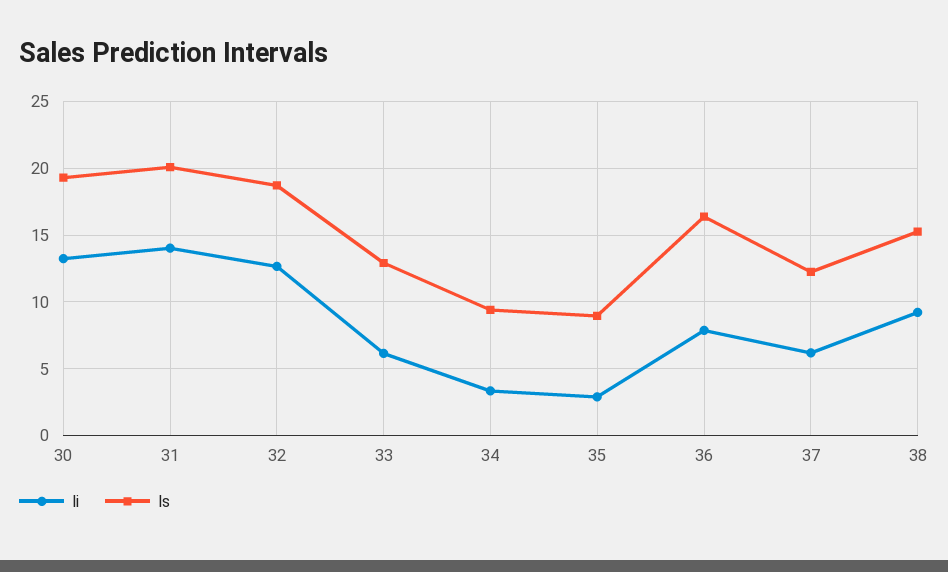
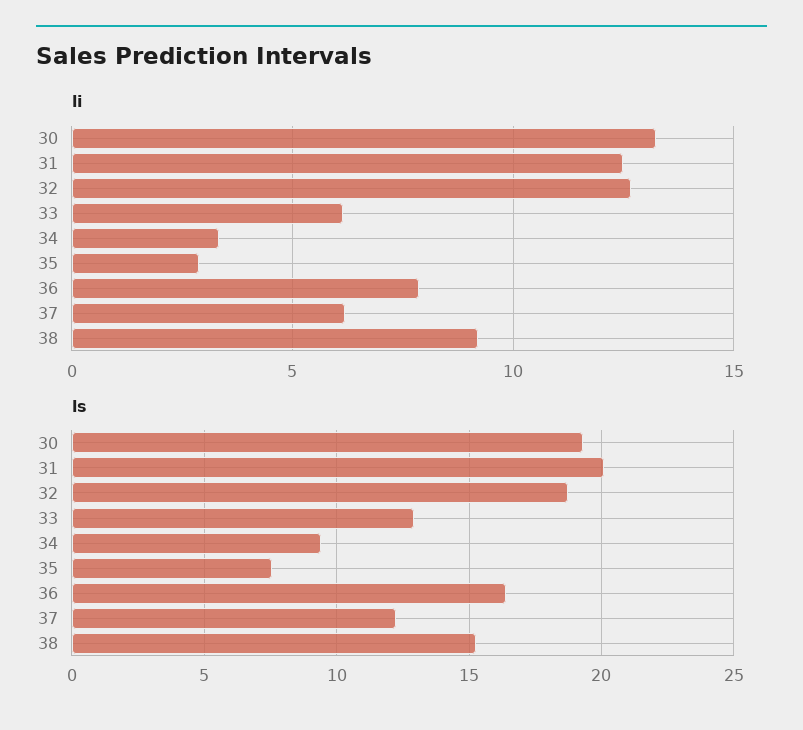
li, 31: 14 -> 12.5
ls, 35: 9 -> 7.5

